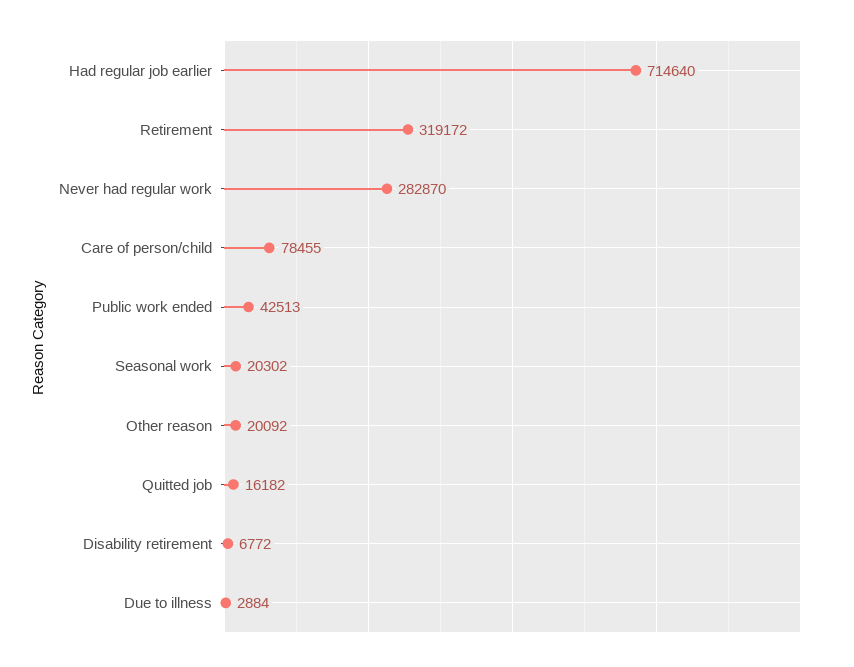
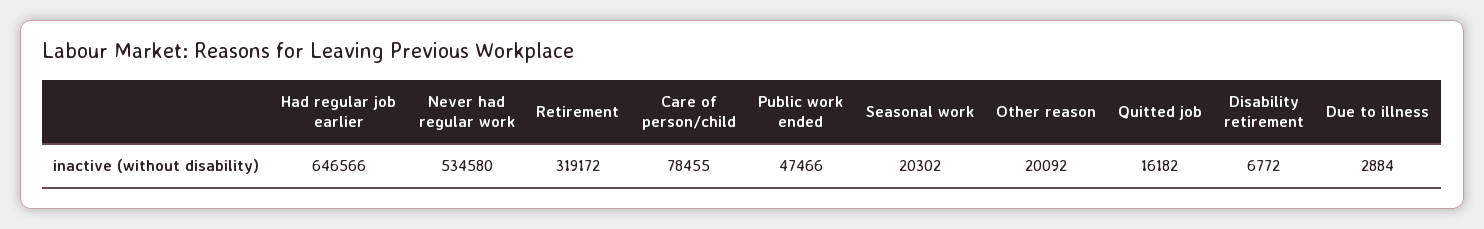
Had regular job earlier: 714640 -> 646566
Never had regular work: 282870 -> 534580
Public work ended: 42513 -> 47466

